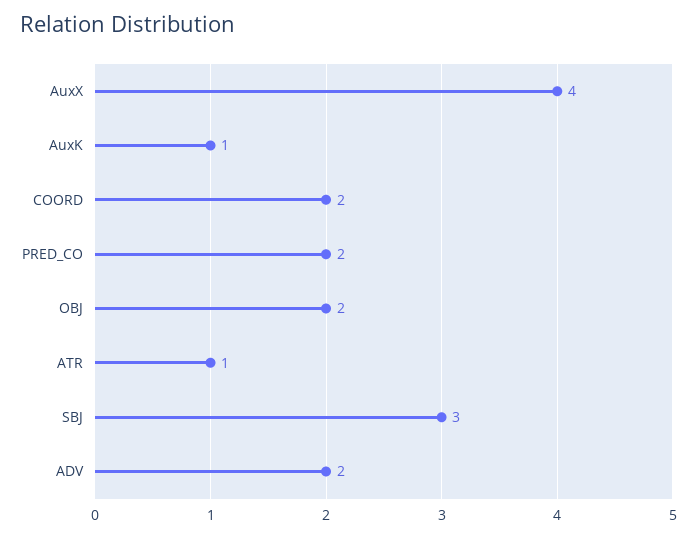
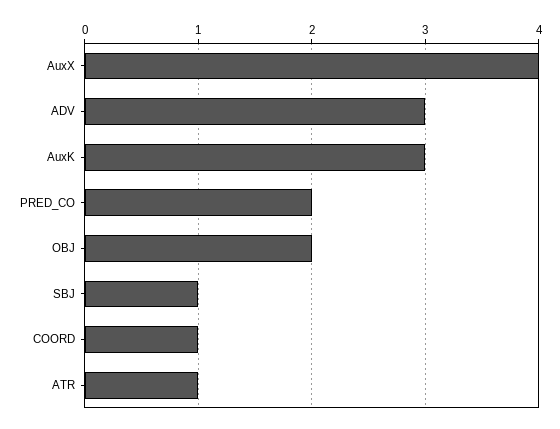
AuxK: 1 -> 3
COORD: 2 -> 1
SBJ: 3 -> 1
ADV: 2 -> 3

